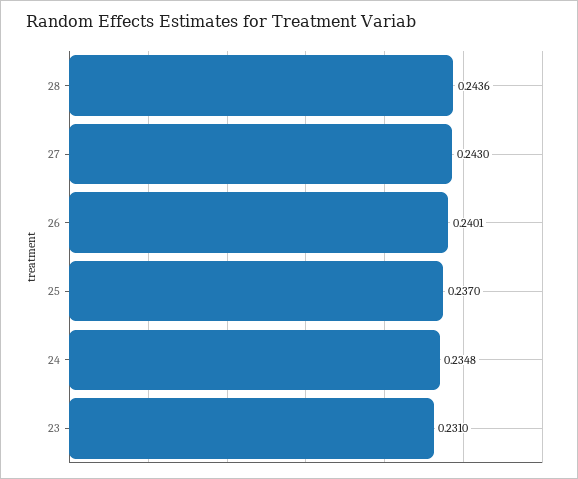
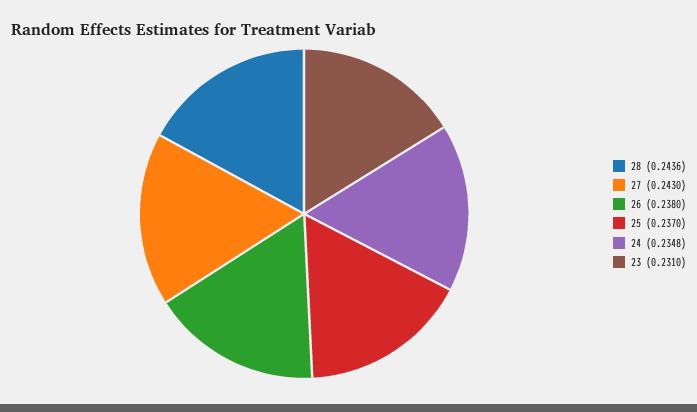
26: 0.2401 -> 0.238

